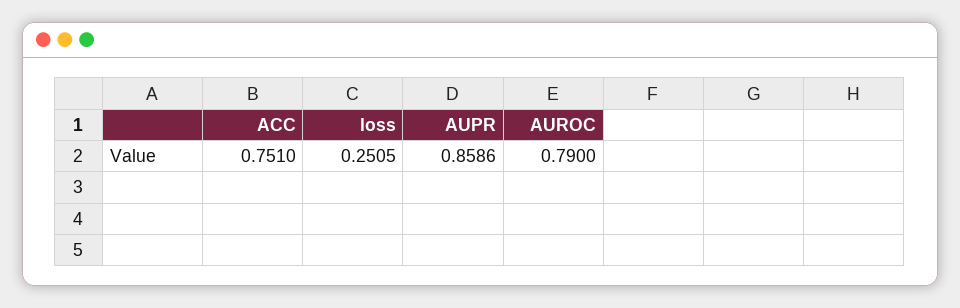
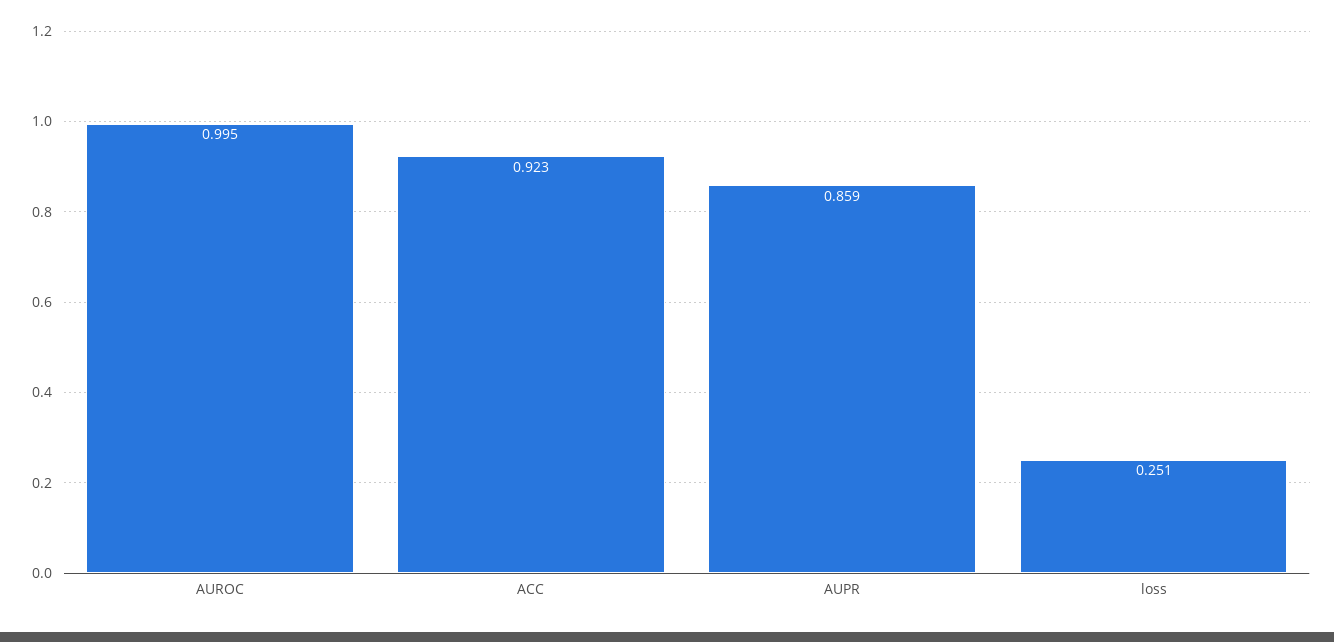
ACC: 0.751 -> 0.923
AUROC: 0.79 -> 0.995

